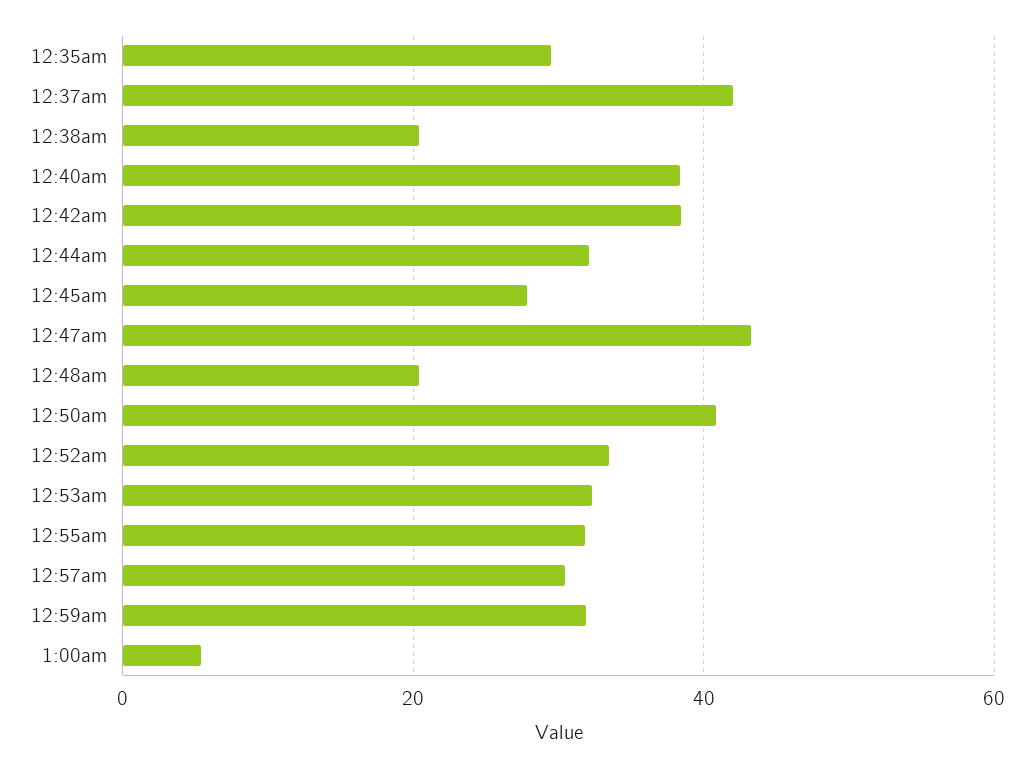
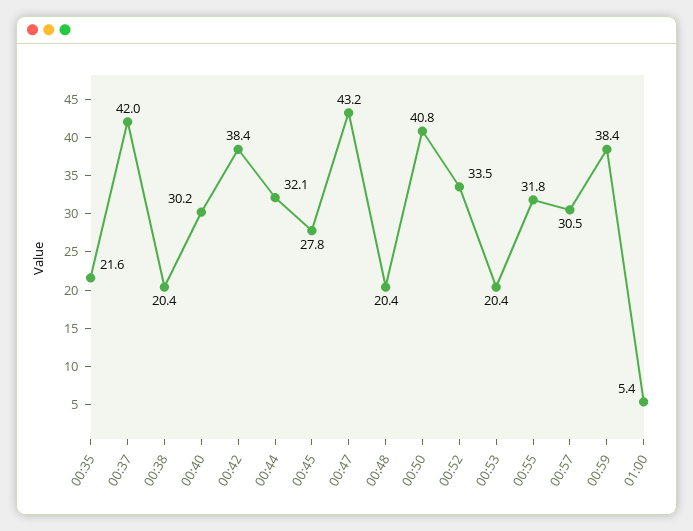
12:35am: 30 -> 21.6
12:40am: 38 -> 30.2
12:53am: 32 -> 20.4
12:59am: 32 -> 38.4

